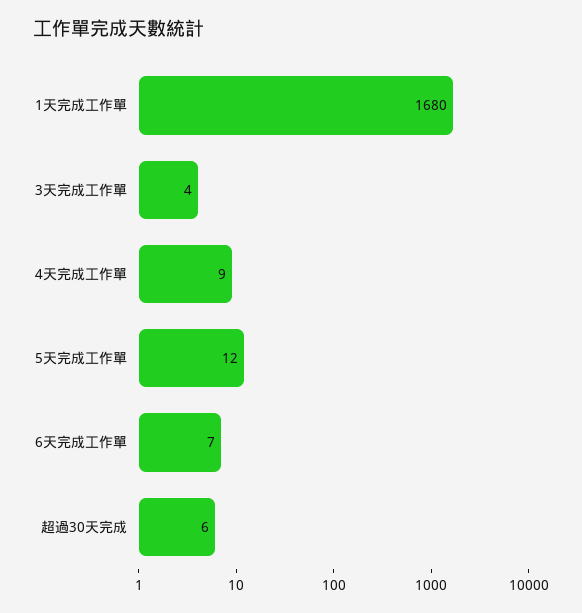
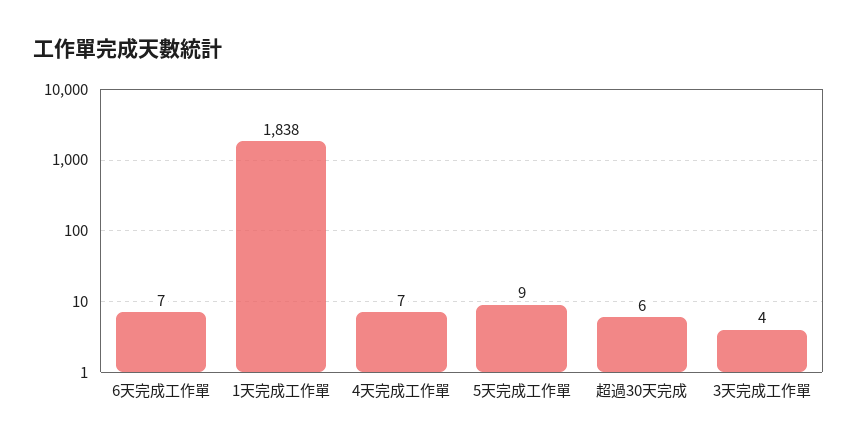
1天完成工作單: 1680 -> 1838
4天完成工作單: 9 -> 7
5天完成工作單: 12 -> 9

